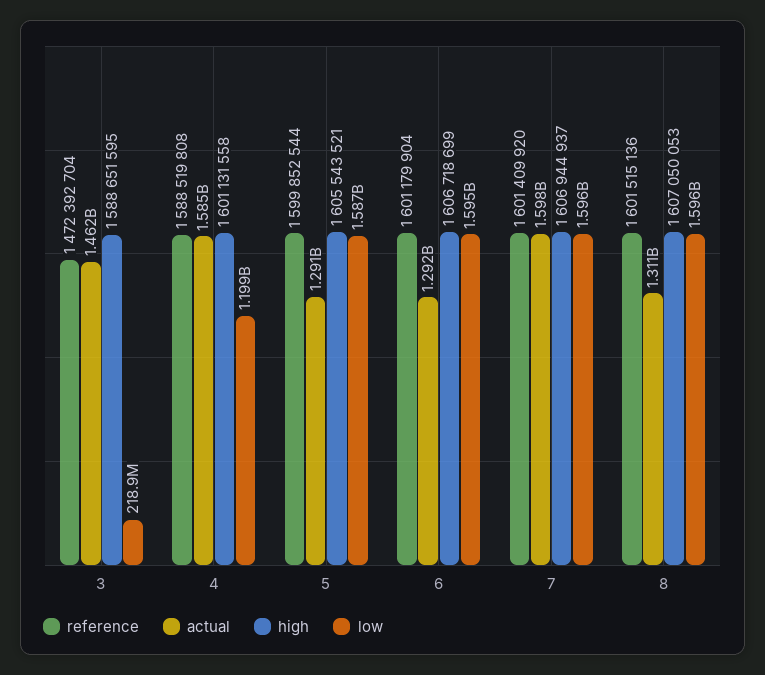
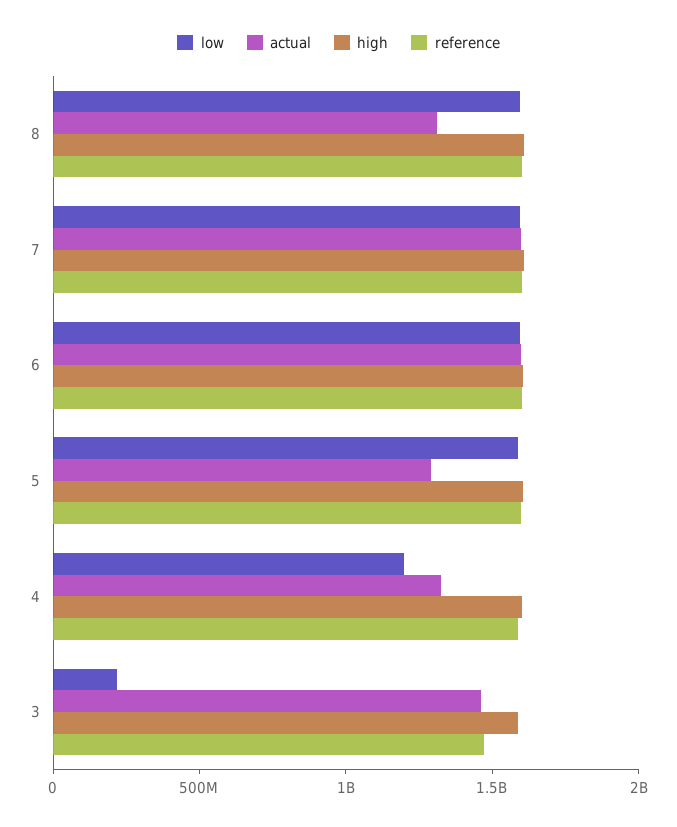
actual, 4: 1585000000 -> 1300000000
actual, 6: 1292000000 -> 1600000000

